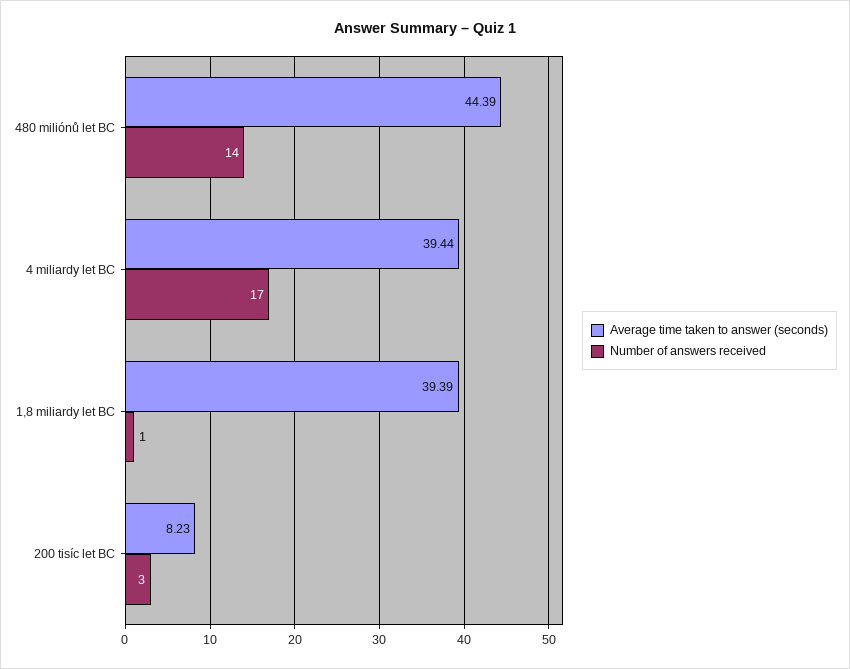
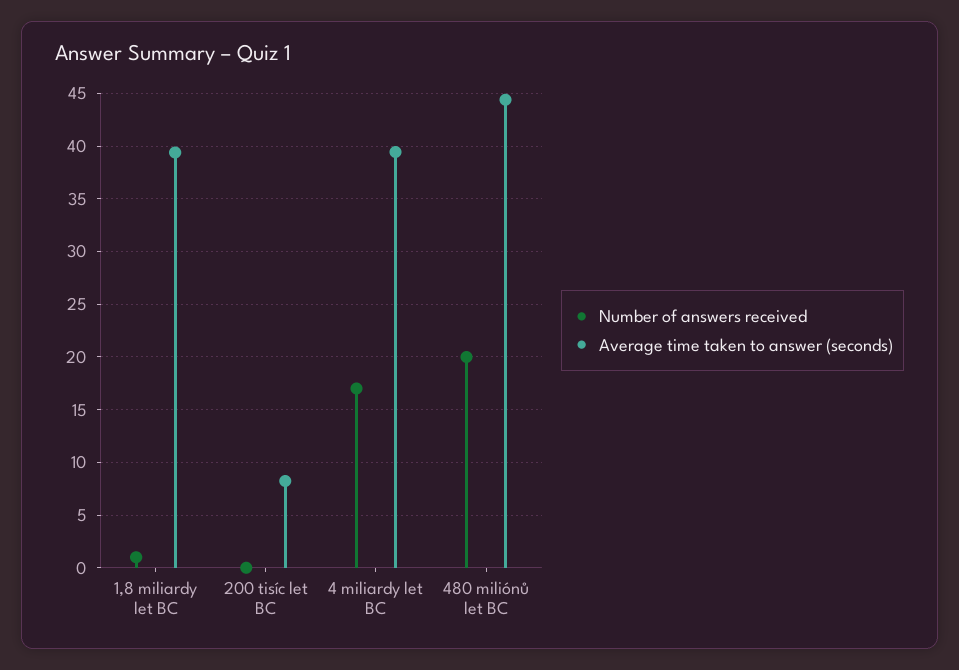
Number of answers received, 480 miliónů let BC: 14 -> 20
Number of answers received, 200 tisíc let BC: 3 -> 0

